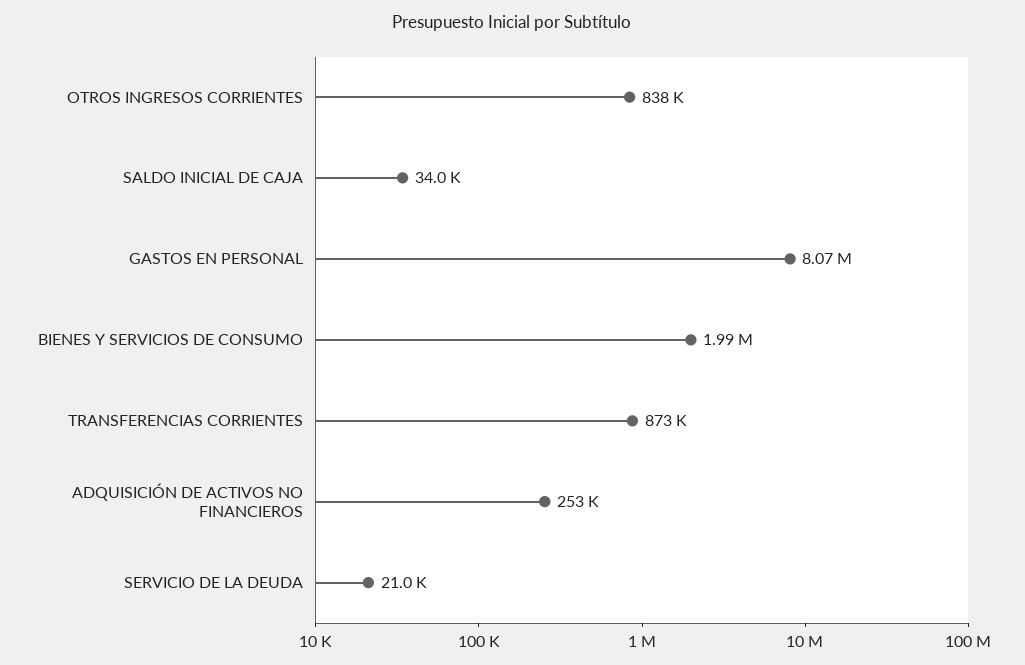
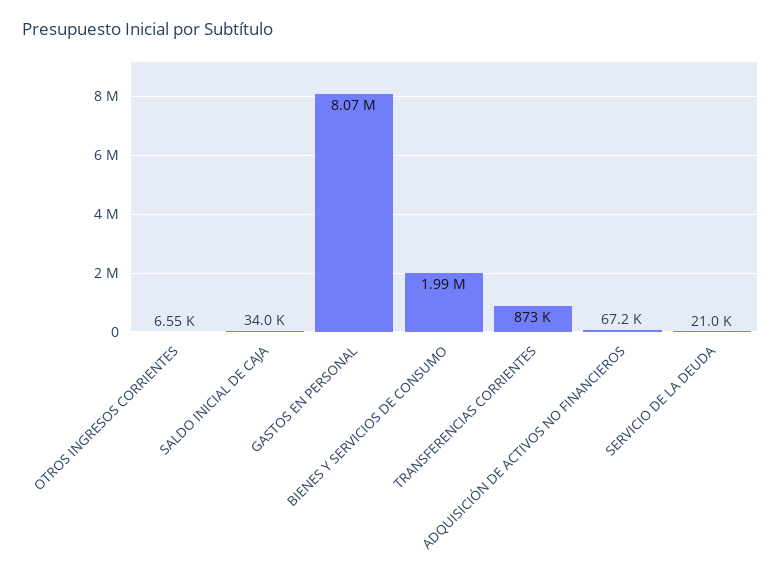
OTROS INGRESOS CORRIENTES: 838000 -> 6550
ADQUISICIÓN DE ACTIVOS NO FINANCIEROS: 253000 -> 67200

